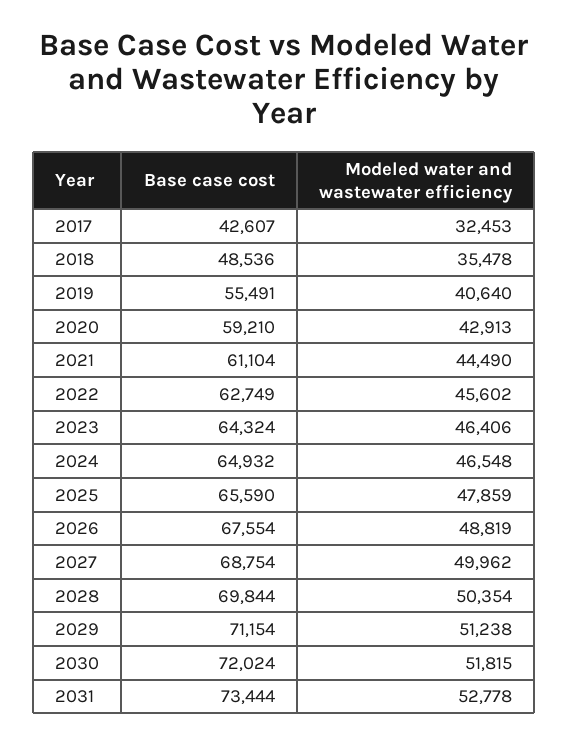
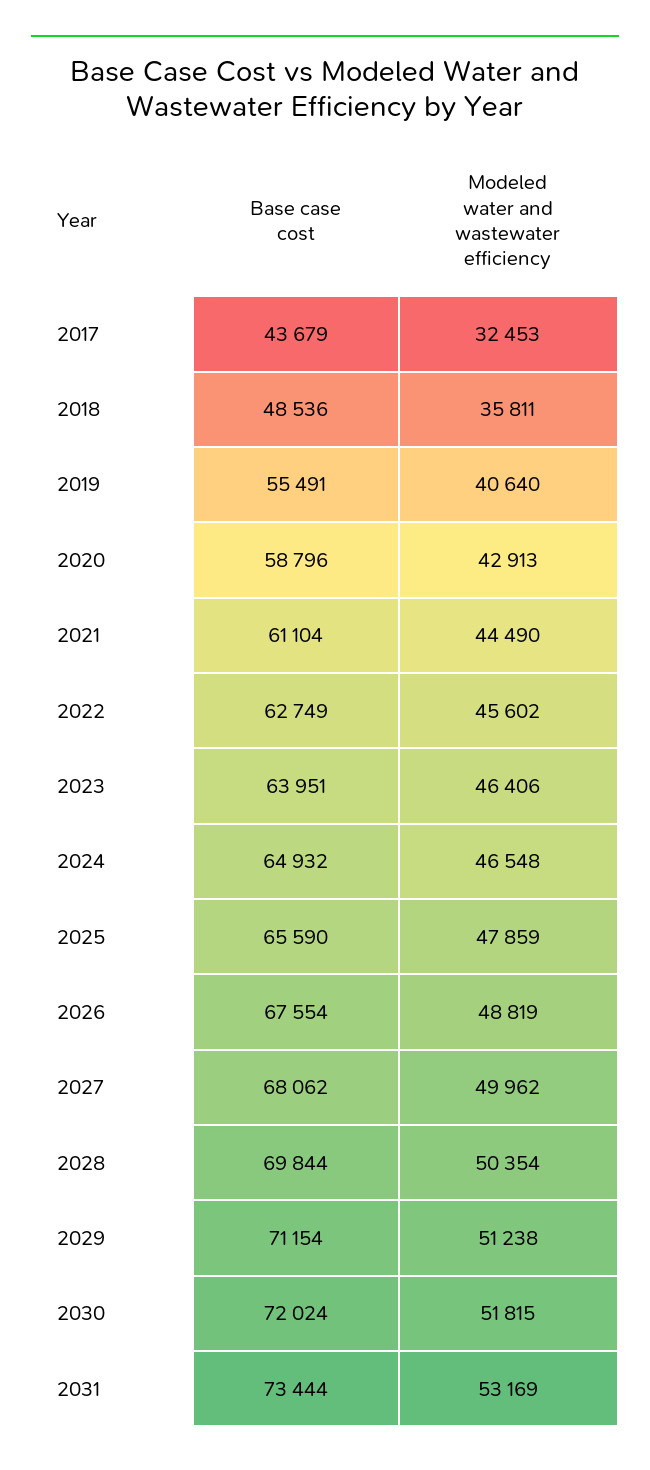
Base case cost, 2017: 42607 -> 43679
Modeled water and wastewater efficiency, 2018: 35478 -> 35811
Base case cost, 2020: 59210 -> 58796
Base case cost, 2023: 64324 -> 63951
Base case cost, 2027: 68754 -> 68062
Modeled water and wastewater efficiency, 2031: 52778 -> 53169

